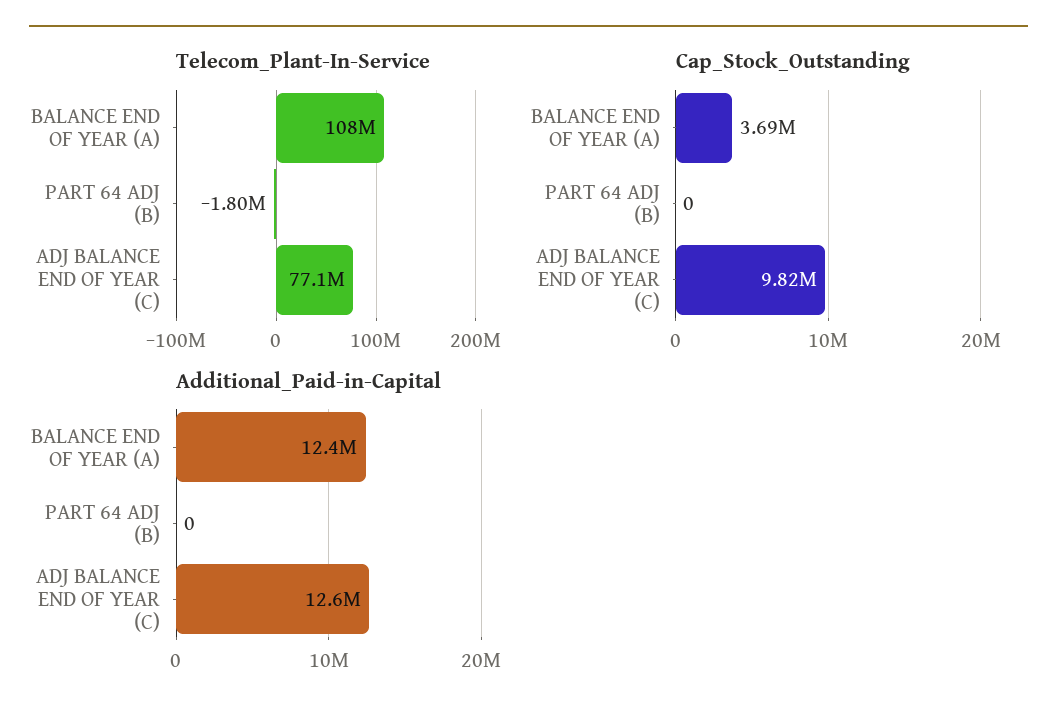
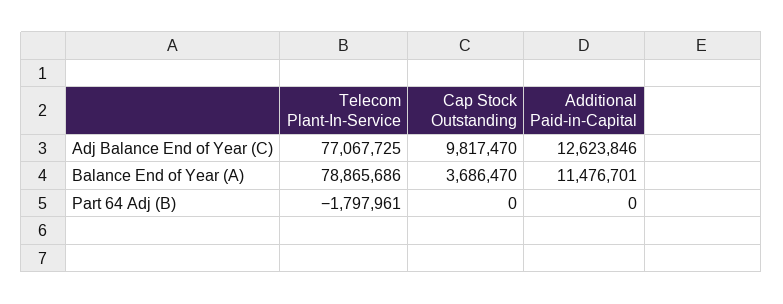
Telecom_Plant-In-Service, BALANCE END OF YEAR (A): 108000000 -> 78865686
Additional_Paid-in-Capital, BALANCE END OF YEAR (A): 12400000 -> 11476701

